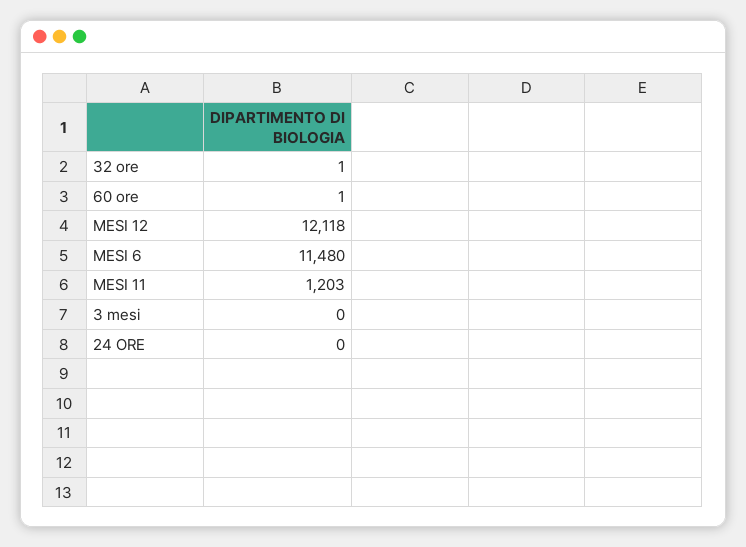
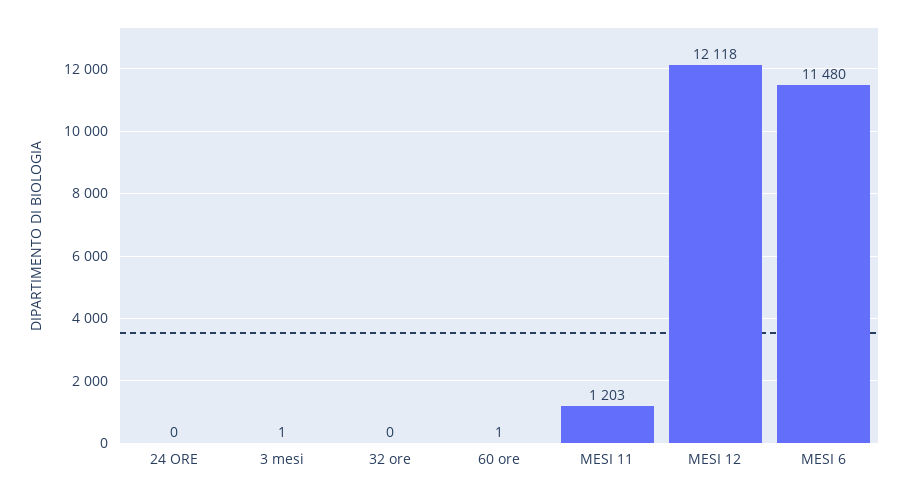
32 ore: 1 -> 0
3 mesi: 0 -> 1

